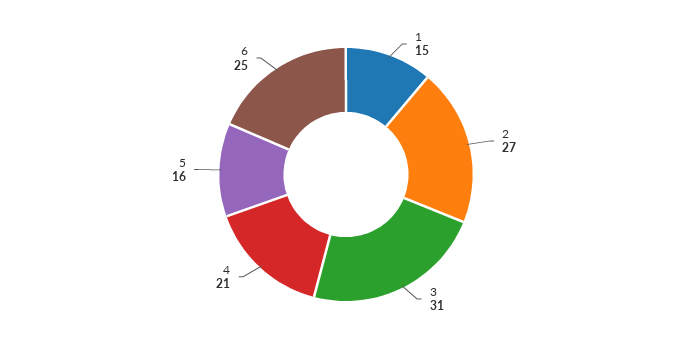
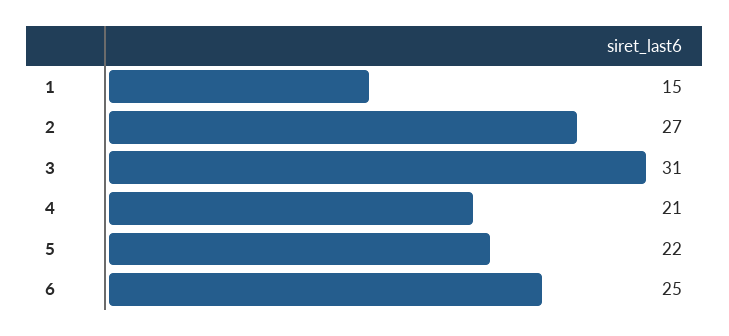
5: 16 -> 22

